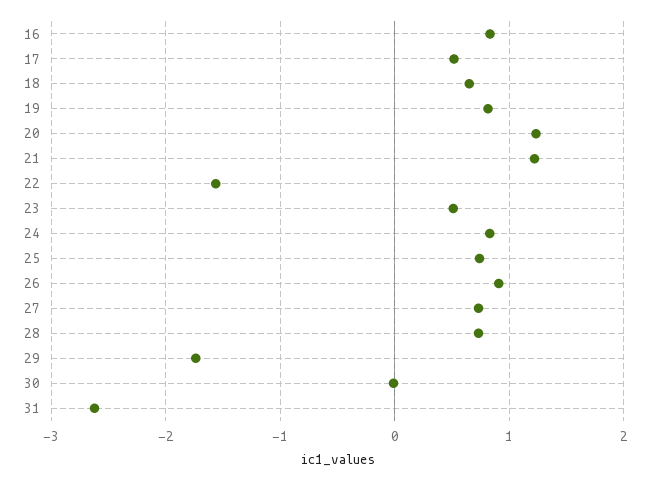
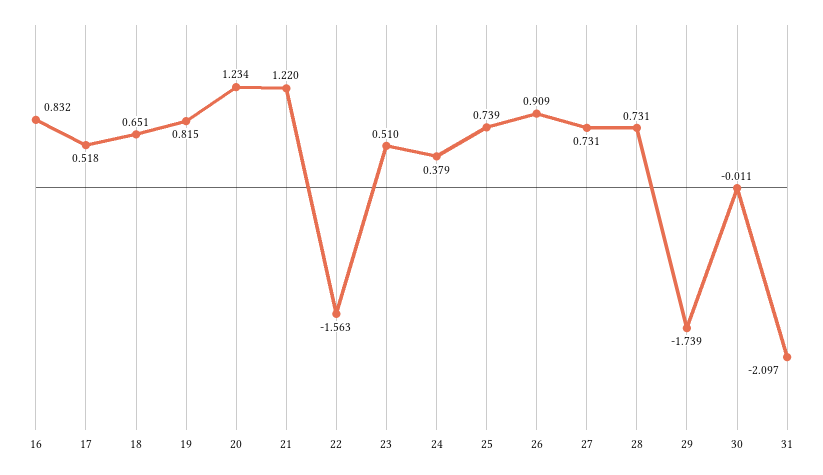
24: 0.8 -> 0.379
31: -2.6 -> -2.097

